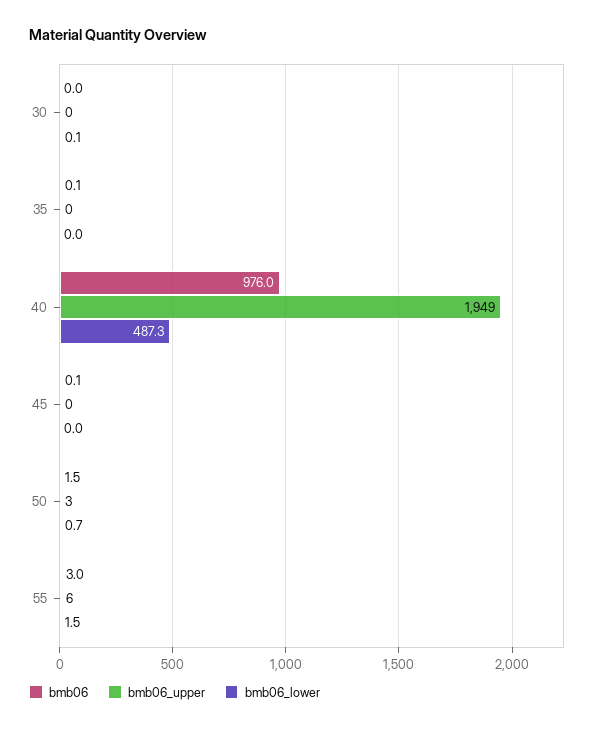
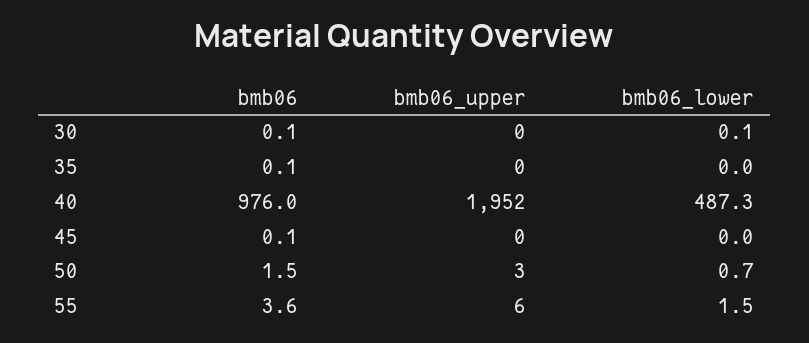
bmb06, 30: 0 -> 0.1
bmb06_upper, 40: 1949 -> 1952
bmb06, 55: 3 -> 3.6

